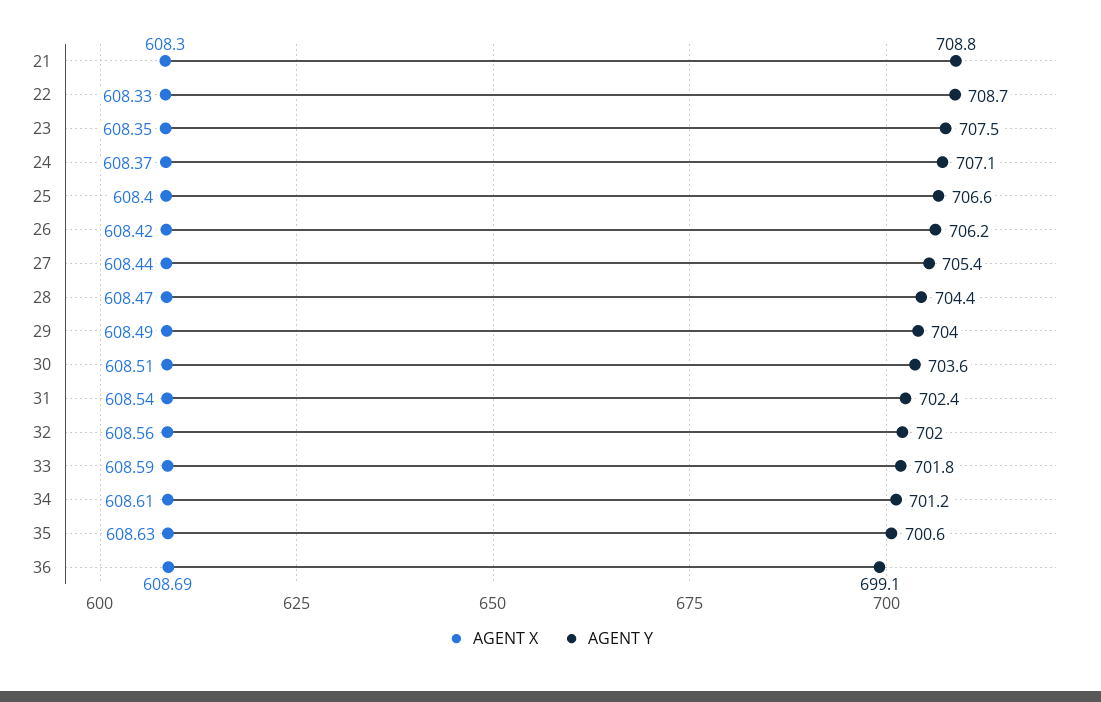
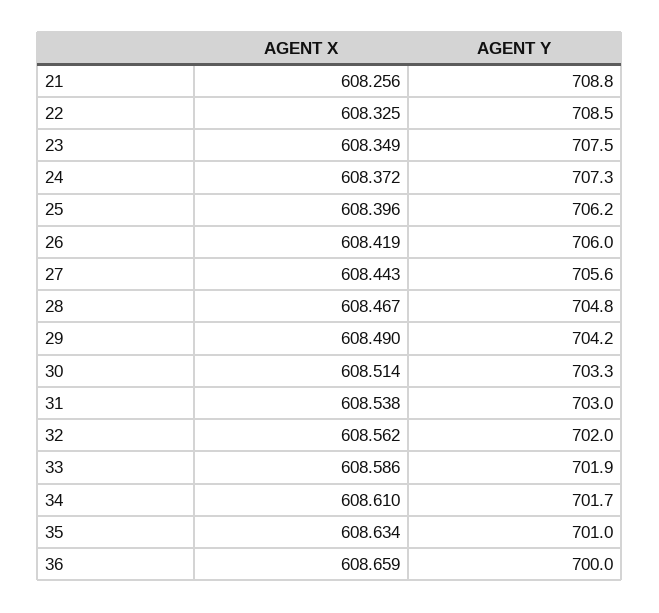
AGENT X, 21: 608.3 -> 608.256
AGENT Y, 22: 708.7 -> 708.5
AGENT Y, 24: 707.1 -> 707.3
AGENT Y, 25: 706.6 -> 706.2
AGENT Y, 26: 706.2 -> 706
AGENT Y, 27: 705.4 -> 705.6
AGENT Y, 28: 704.4 -> 704.8
AGENT Y, 29: 704 -> 704.2
AGENT Y, 30: 703.6 -> 703.3
AGENT Y, 31: 702.4 -> 703
AGENT Y, 33: 701.8 -> 701.9
AGENT Y, 34: 701.2 -> 701.7
AGENT Y, 35: 700.6 -> 701
AGENT X, 36: 608.69 -> 608.659
AGENT Y, 36: 699.1 -> 700

